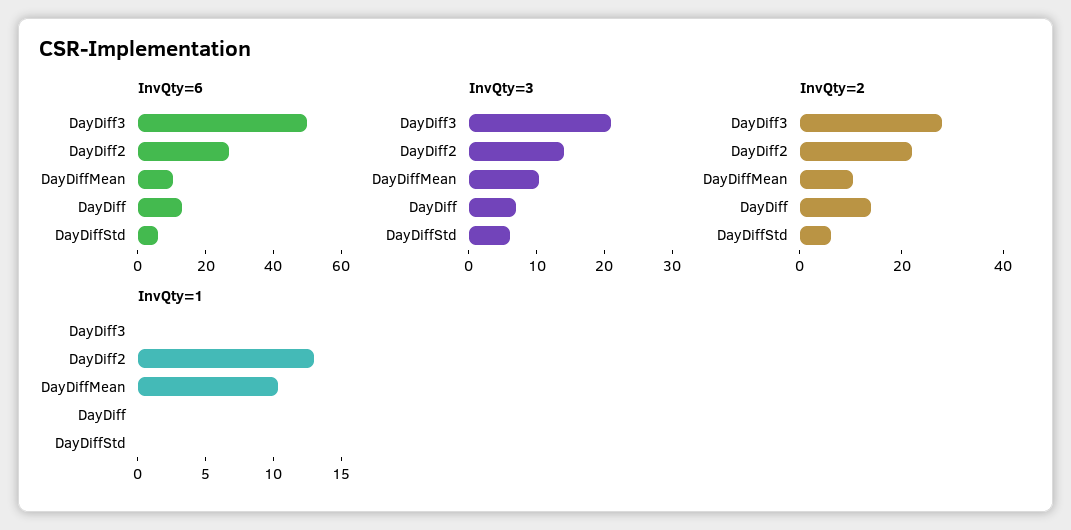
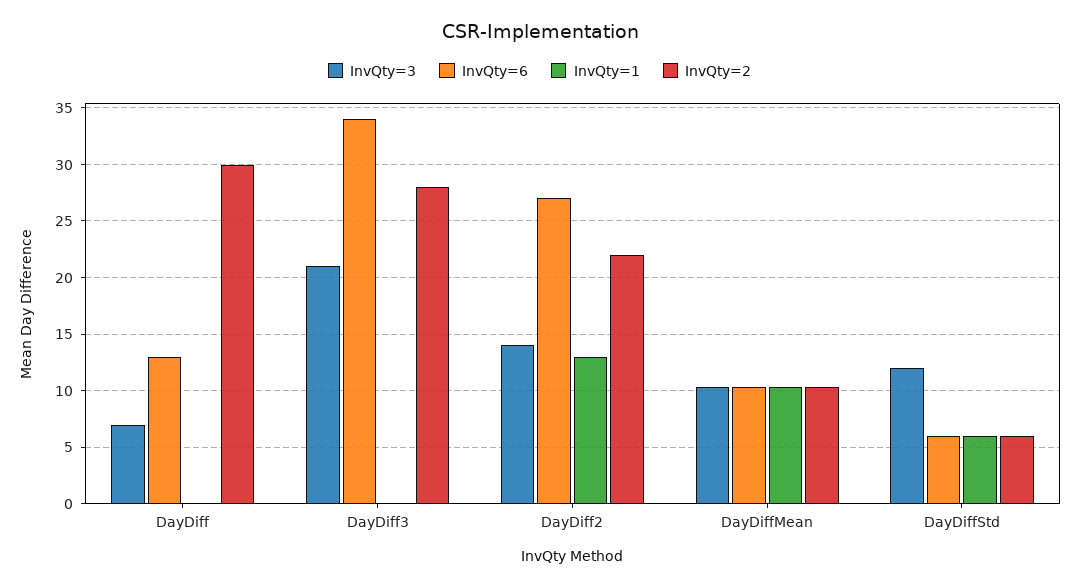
InvQty=6, DayDiff3: 50 -> 34
InvQty=3, DayDiffStd: 6 -> 12
InvQty=2, DayDiff: 15 -> 30
InvQty=1, DayDiffStd: 0 -> 6

